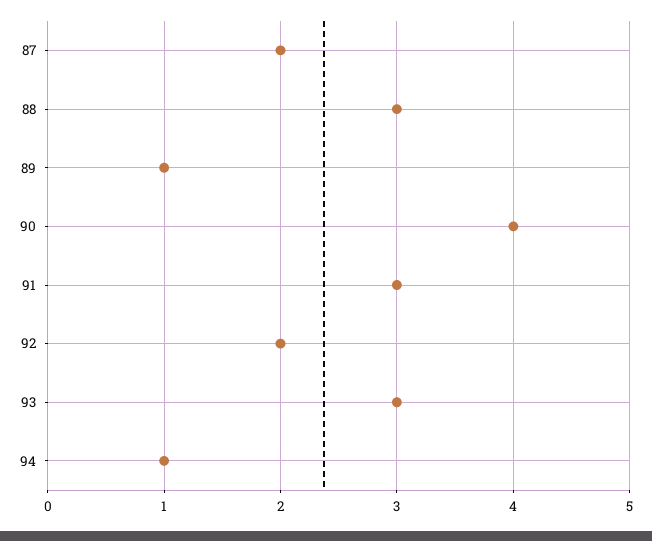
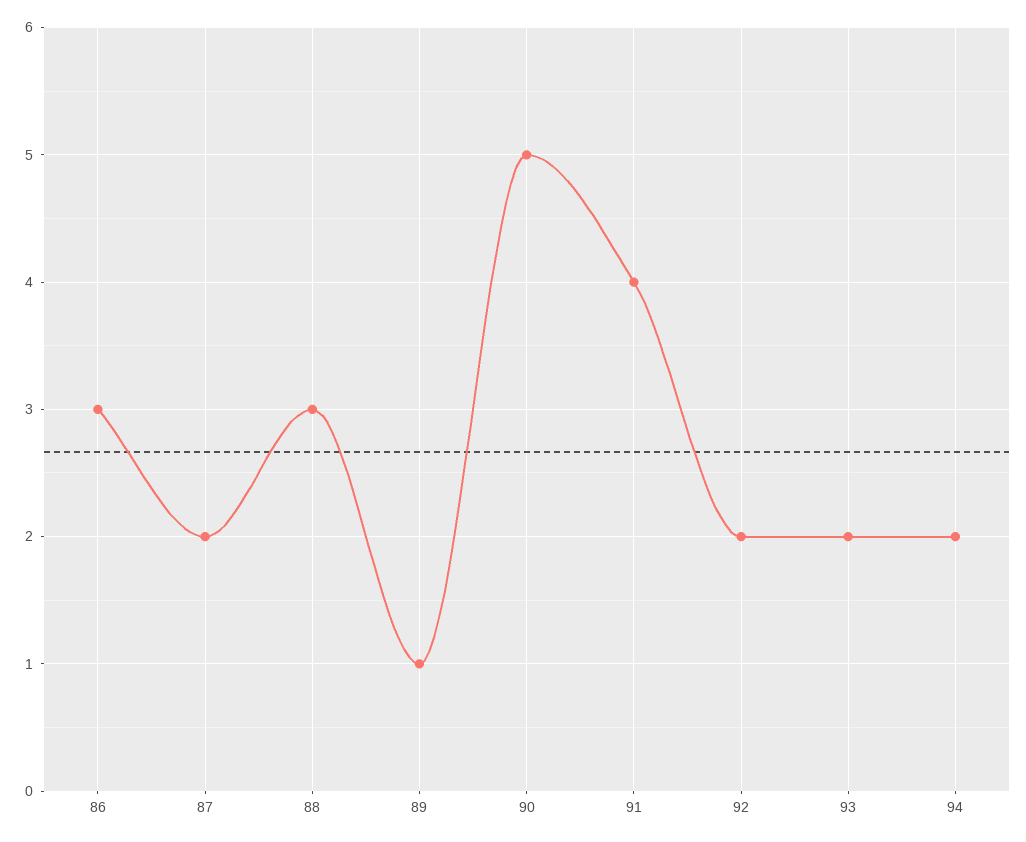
90: 4 -> 5
91: 3 -> 4
93: 3 -> 2
94: 1 -> 2
86: none -> 3

